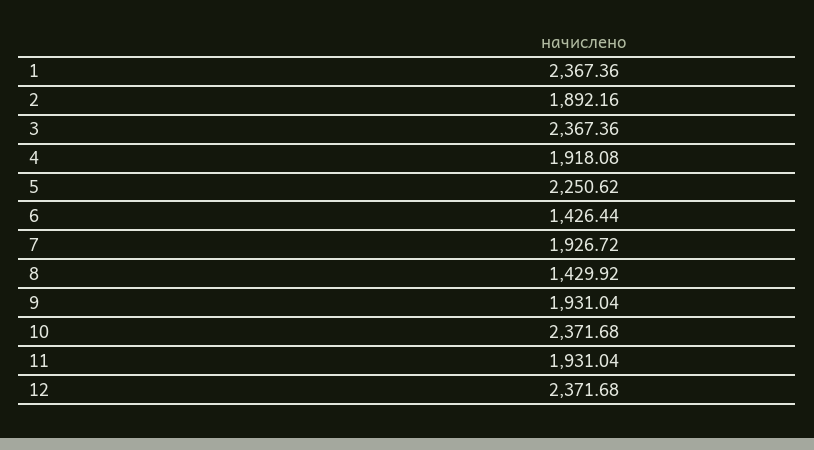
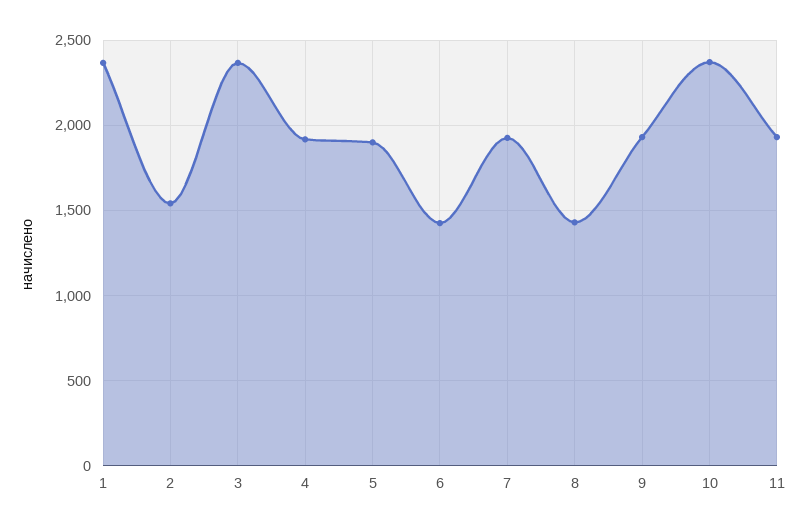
2: 1892.16 -> 1550
5: 2250.62 -> 1900
12: 2371.68 -> none

